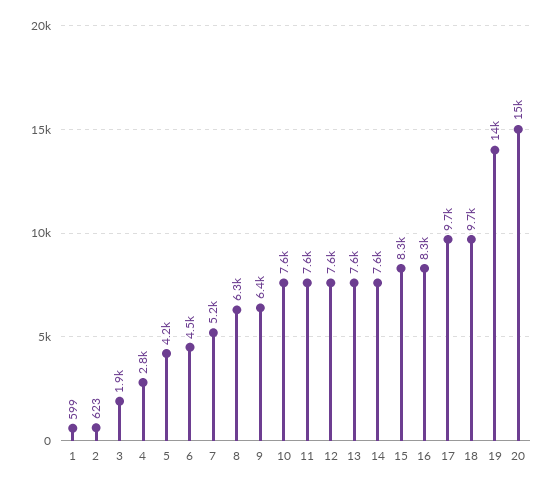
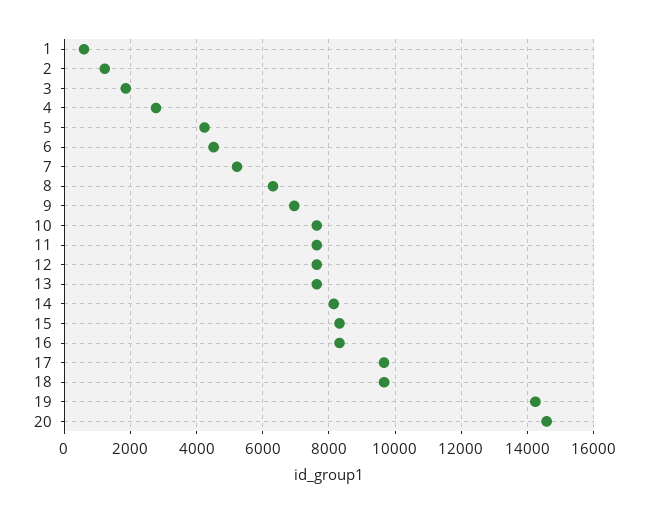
2: 623 -> 1200
9: 6400 -> 7000
14: 7600 -> 8200

